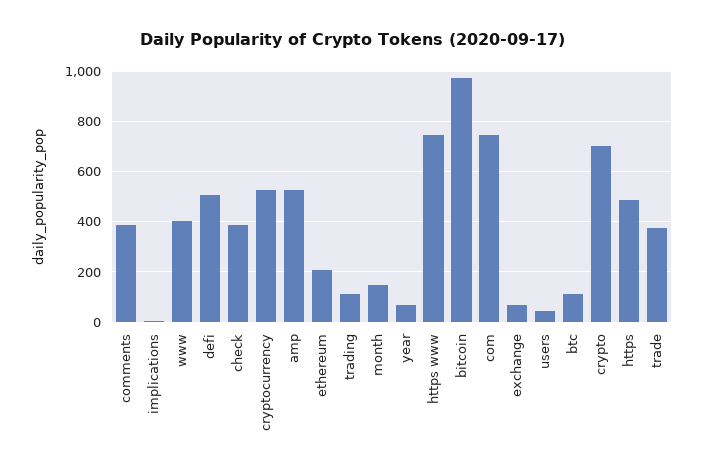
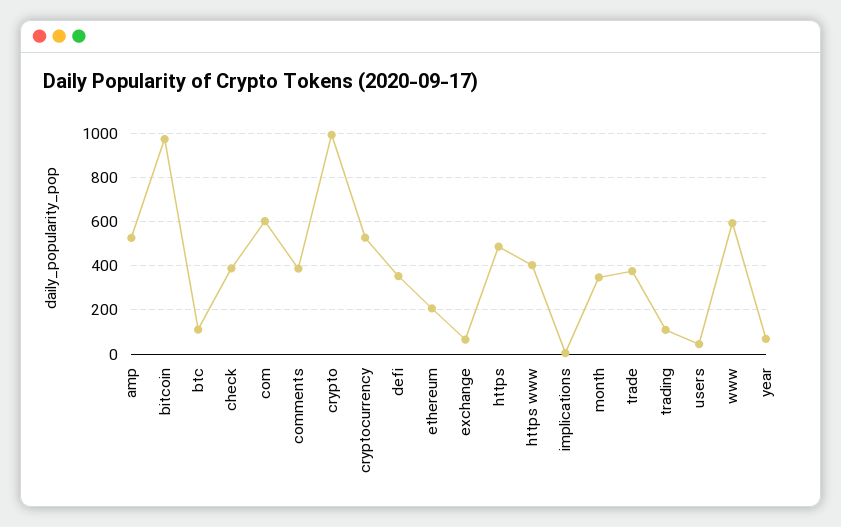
www: 400 -> 600
defi: 500 -> 350
month: 150 -> 350
https www: 750 -> 400
com: 750 -> 600
crypto: 700 -> 1000

